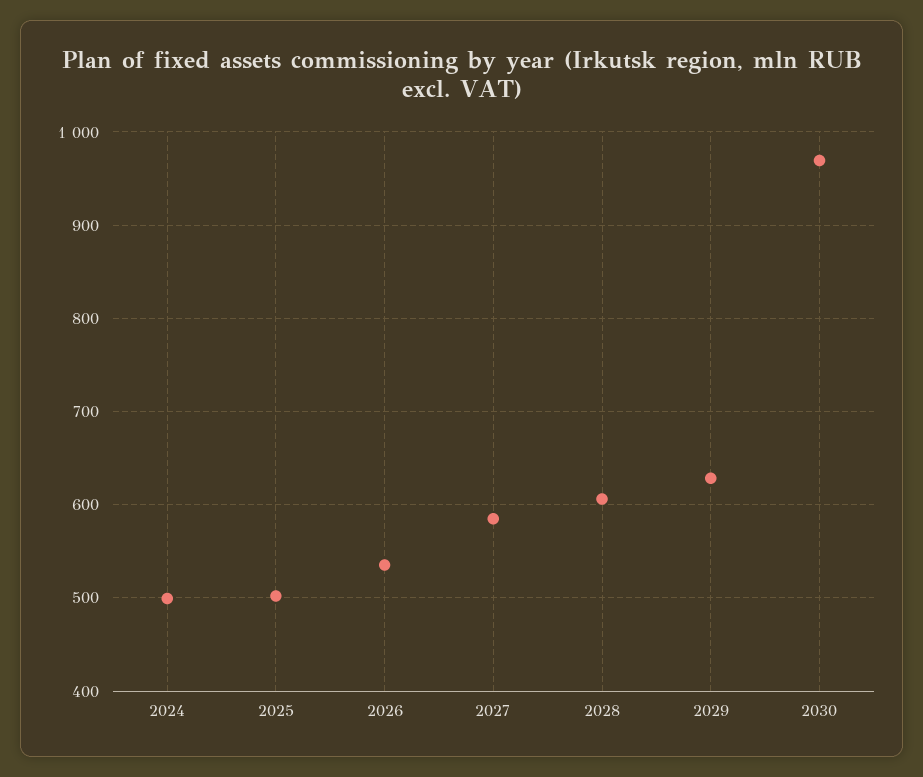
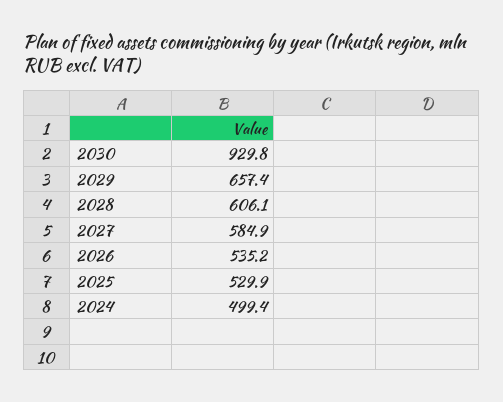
2025: 500 -> 529.9
2029: 630 -> 657.4
2030: 970 -> 929.8

